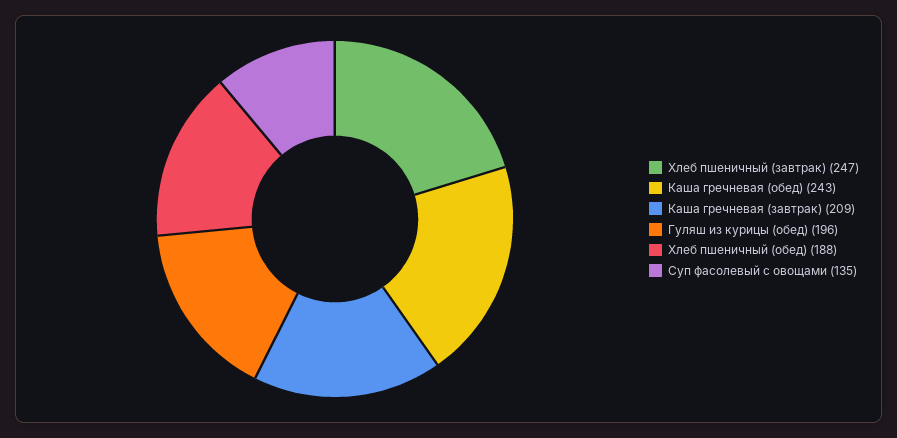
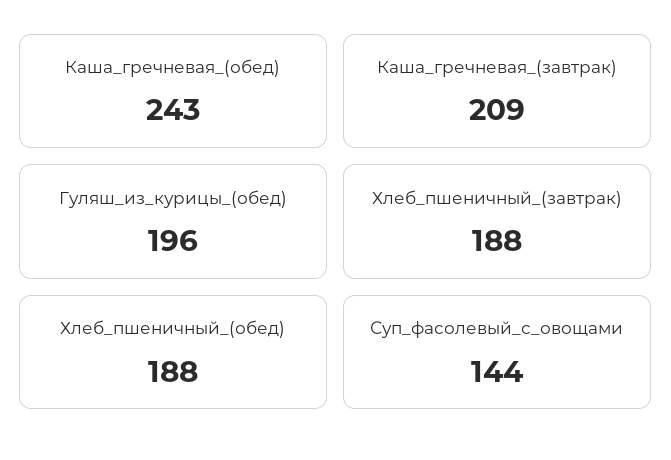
Хлеб пшеничный (завтрак): 247 -> 188
Суп фасолевый с овощами: 135 -> 144

